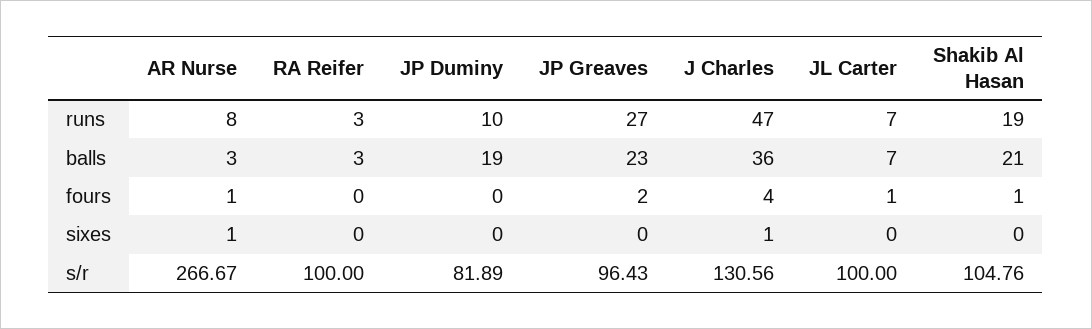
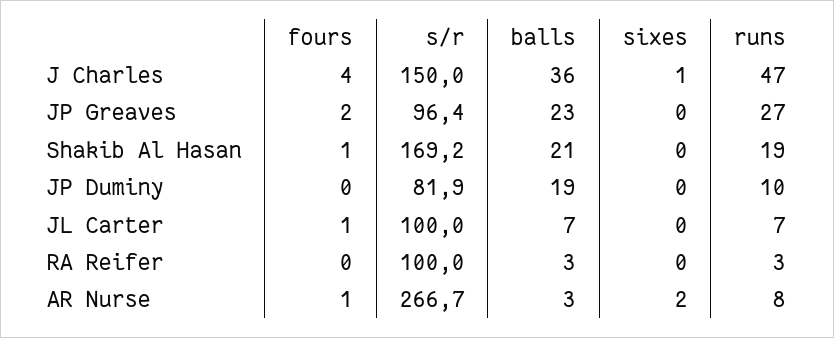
AR Nurse, sixes: 1 -> 2
J Charles, s/r: 130.56 -> 150
Shakib Al Hasan, s/r: 104.76 -> 169.2

